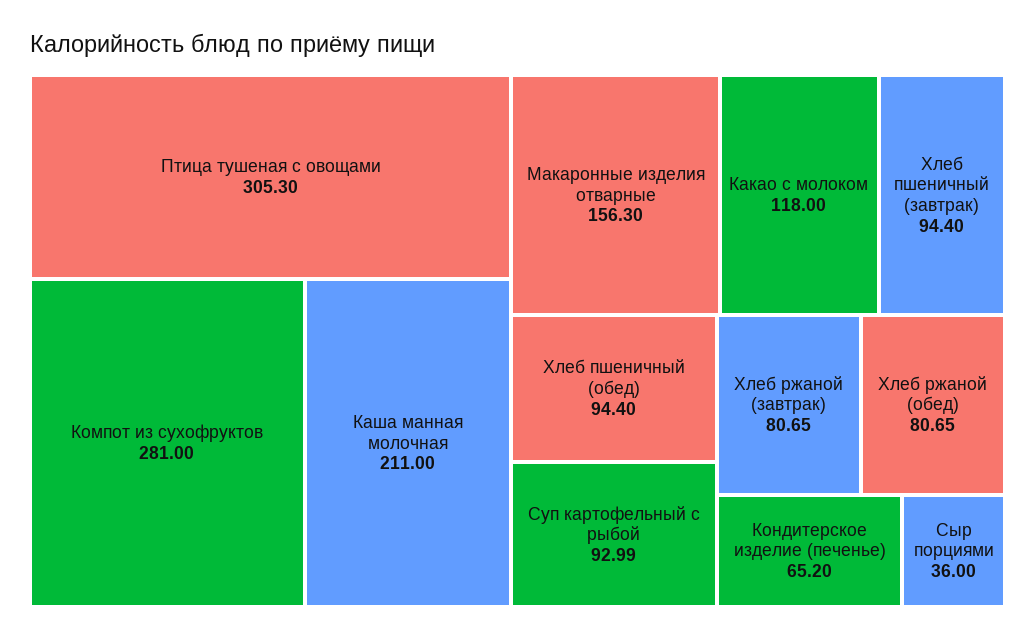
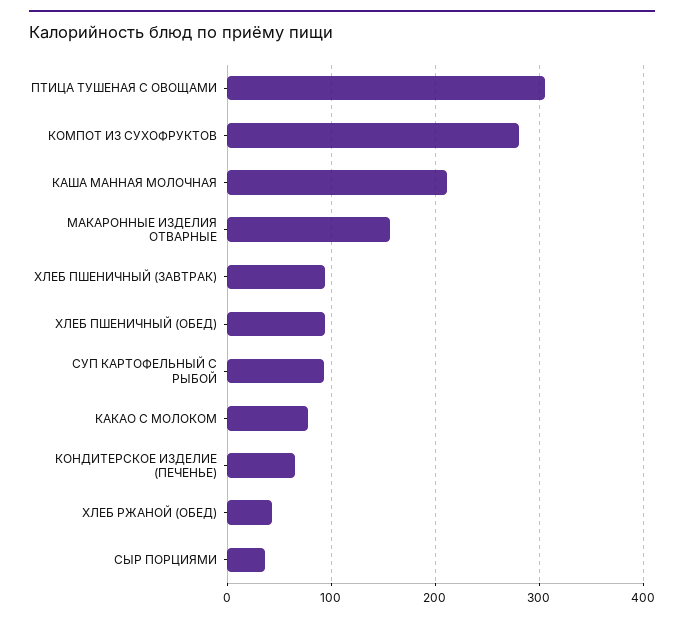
Какао с молоком: 118 -> 80
Хлеб ржаной (завтрак): 80.65 -> none
Хлеб ржаной (обед): 80.65 -> 40

